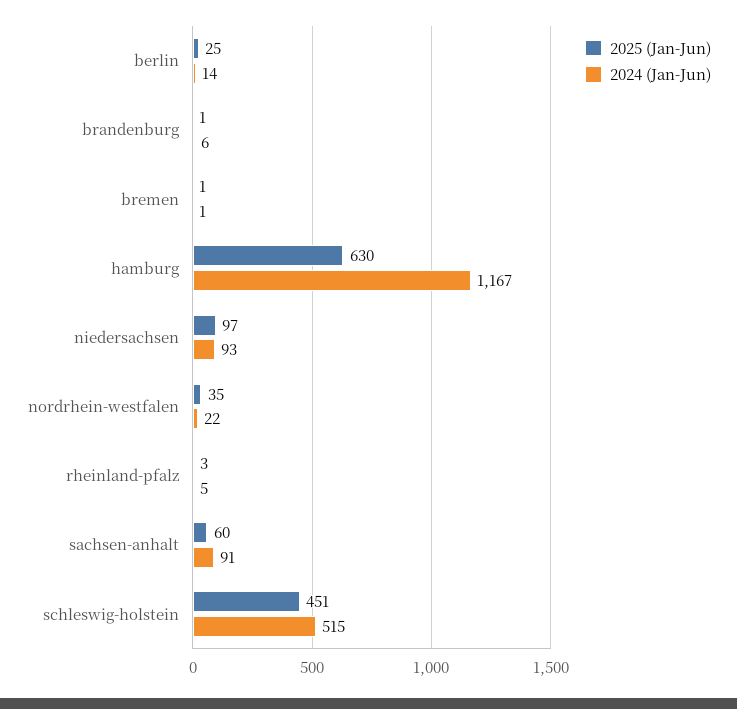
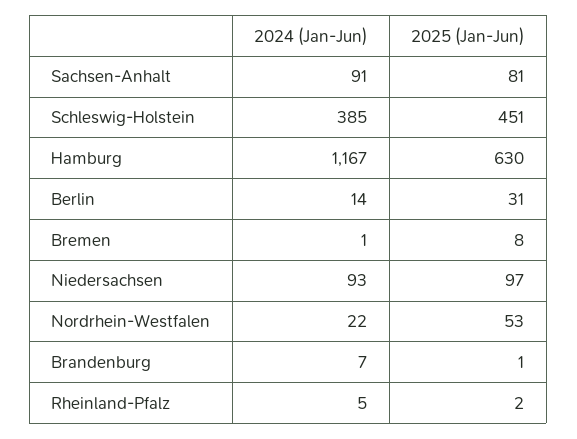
2025 (Jan-Jun), berlin: 25 -> 31
2024 (Jan-Jun), brandenburg: 6 -> 7
2025 (Jan-Jun), bremen: 1 -> 8
2025 (Jan-Jun), nordrhein-westfalen: 35 -> 53
2025 (Jan-Jun), rheinland-pfalz: 3 -> 2
2025 (Jan-Jun), sachsen-anhalt: 60 -> 81
2024 (Jan-Jun), schleswig-holstein: 515 -> 385

